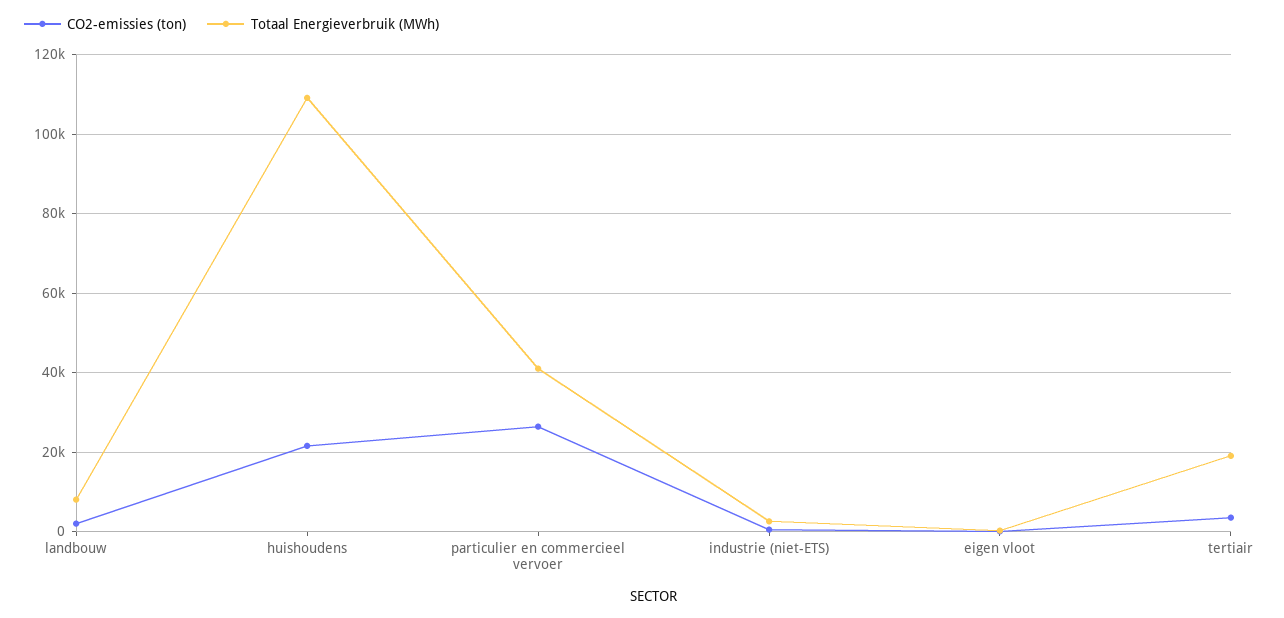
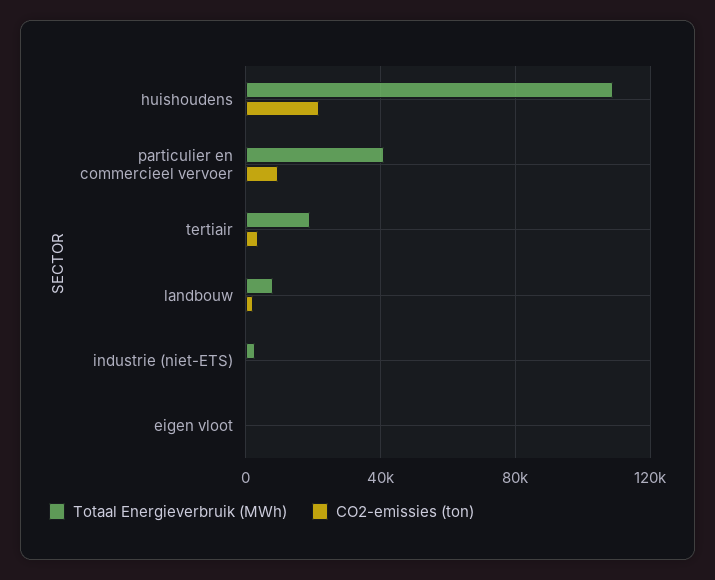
CO2-emissies (ton), particulier en commercieel vervoer: 26000 -> 10000

